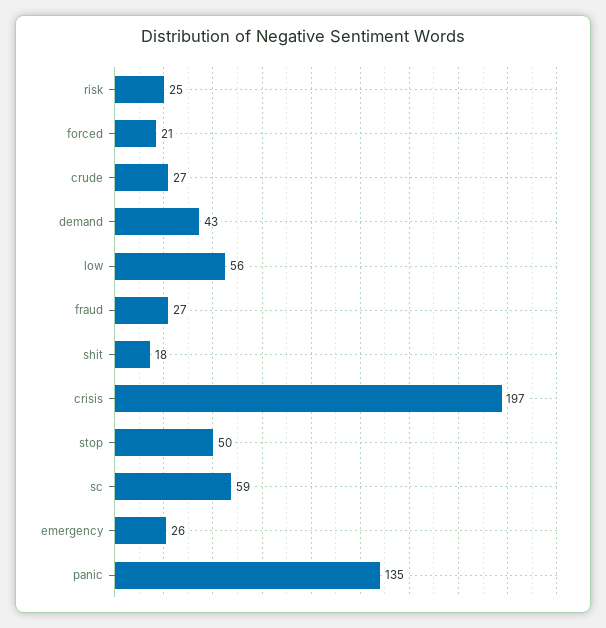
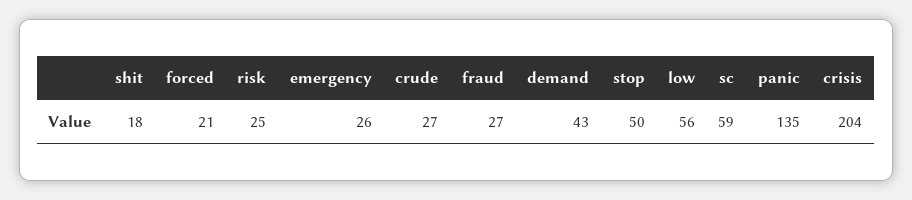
crisis: 197 -> 204

